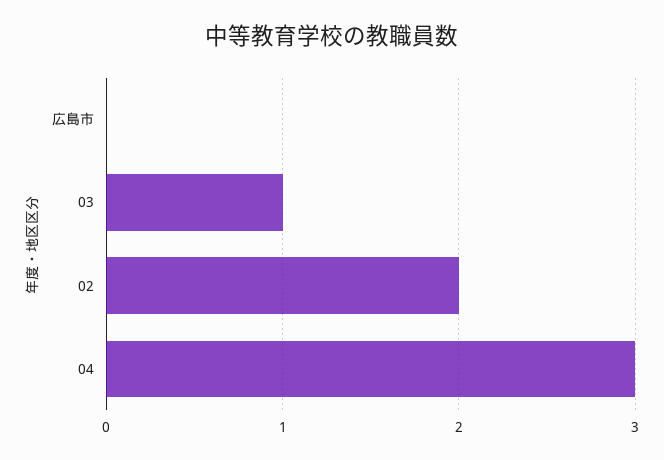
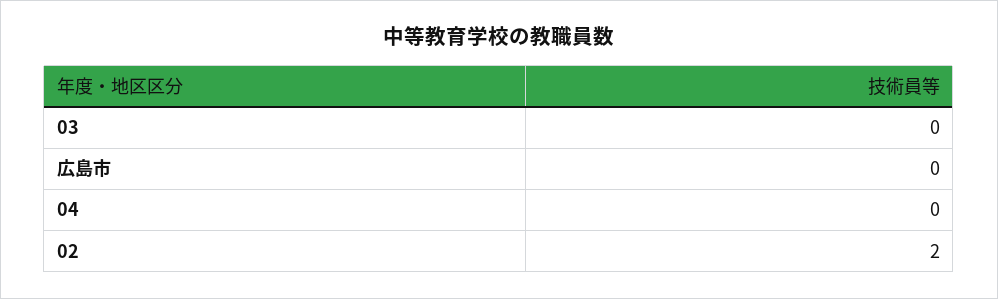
03: 1 -> 0
04: 3 -> 0

